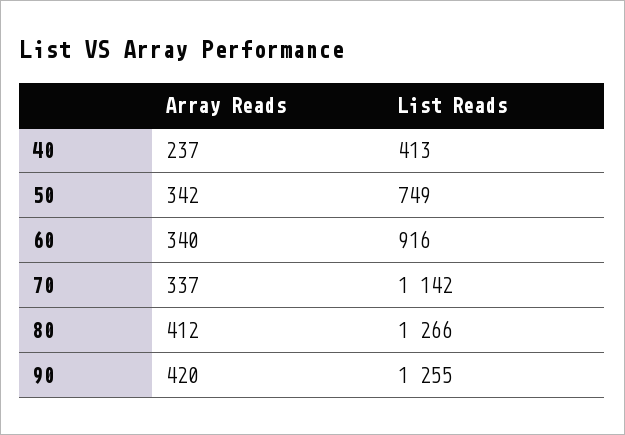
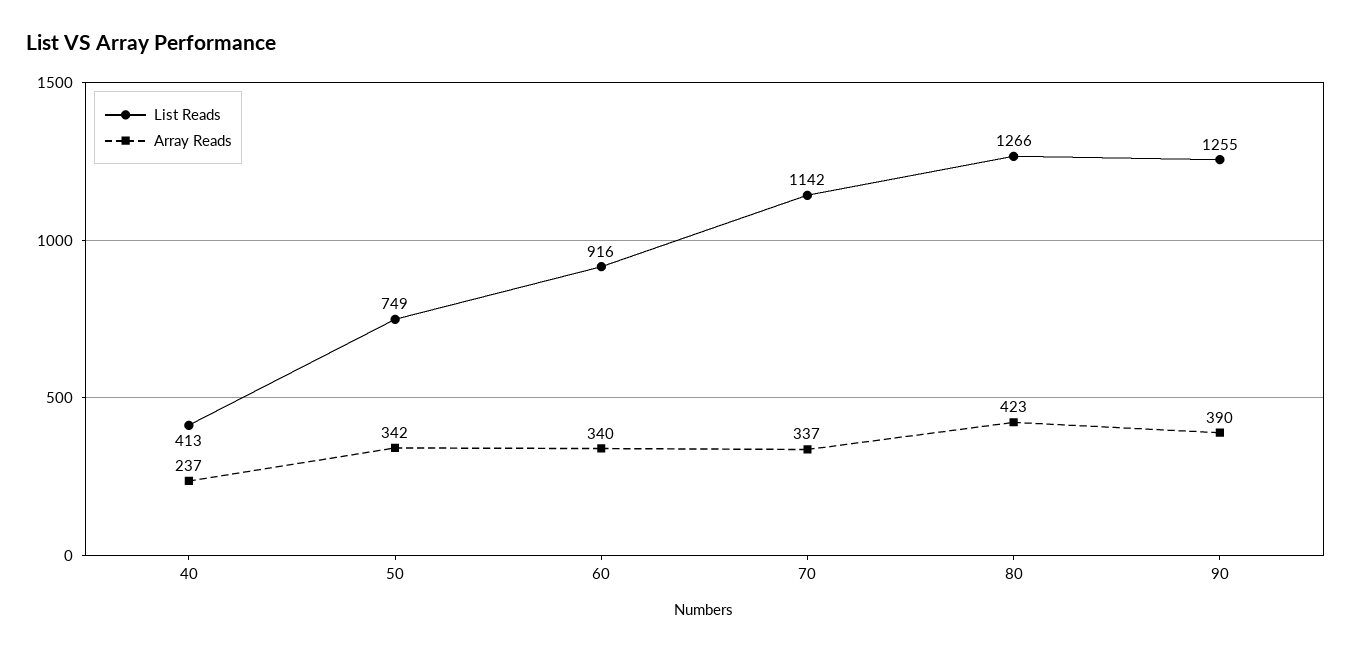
Array Reads, 80: 412 -> 423
Array Reads, 90: 420 -> 390

